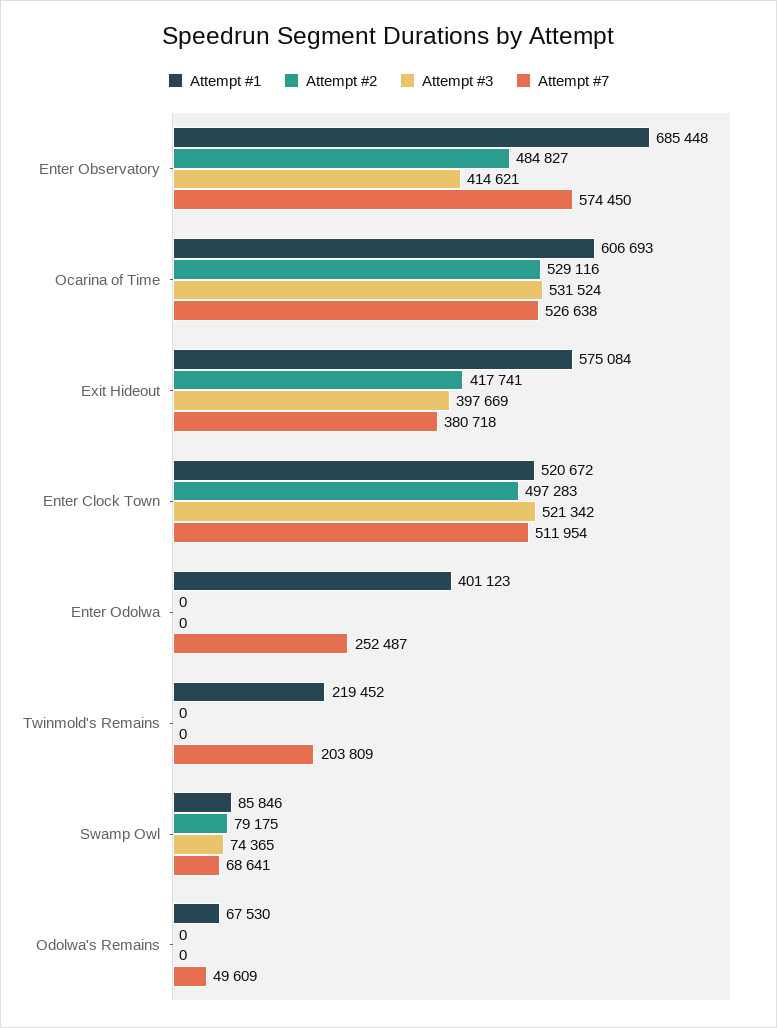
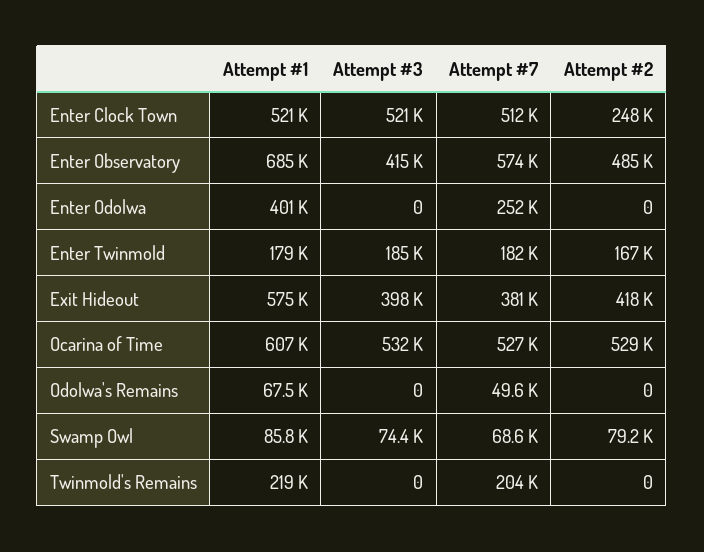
Attempt #2, Enter Clock Town: 497283 -> 248000
Attempt #1, Enter Twinmold: none -> 179000
Attempt #3, Enter Twinmold: none -> 185000
Attempt #7, Enter Twinmold: none -> 182000
Attempt #2, Enter Twinmold: none -> 167000

